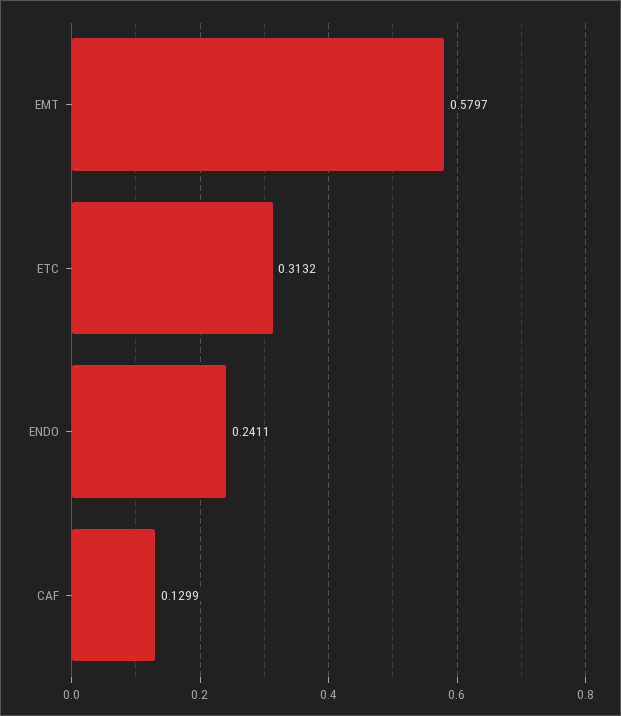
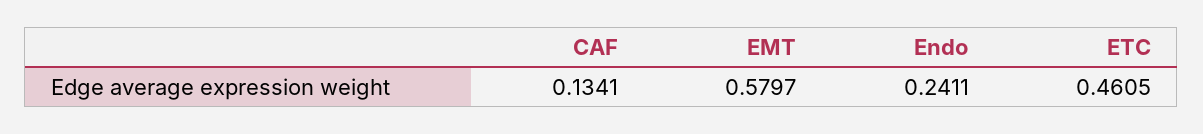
ETC: 0.3132 -> 0.4605
CAF: 0.1299 -> 0.1341

